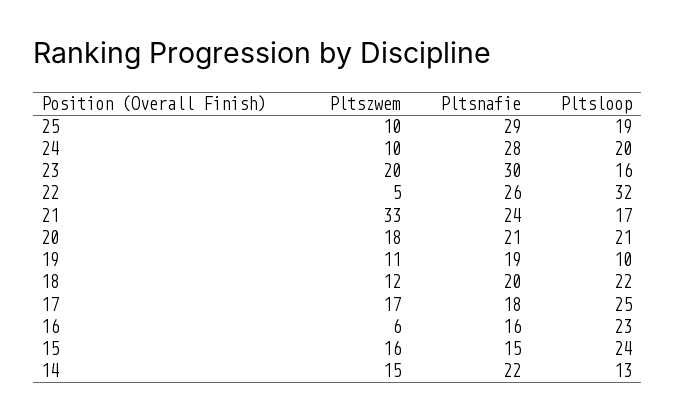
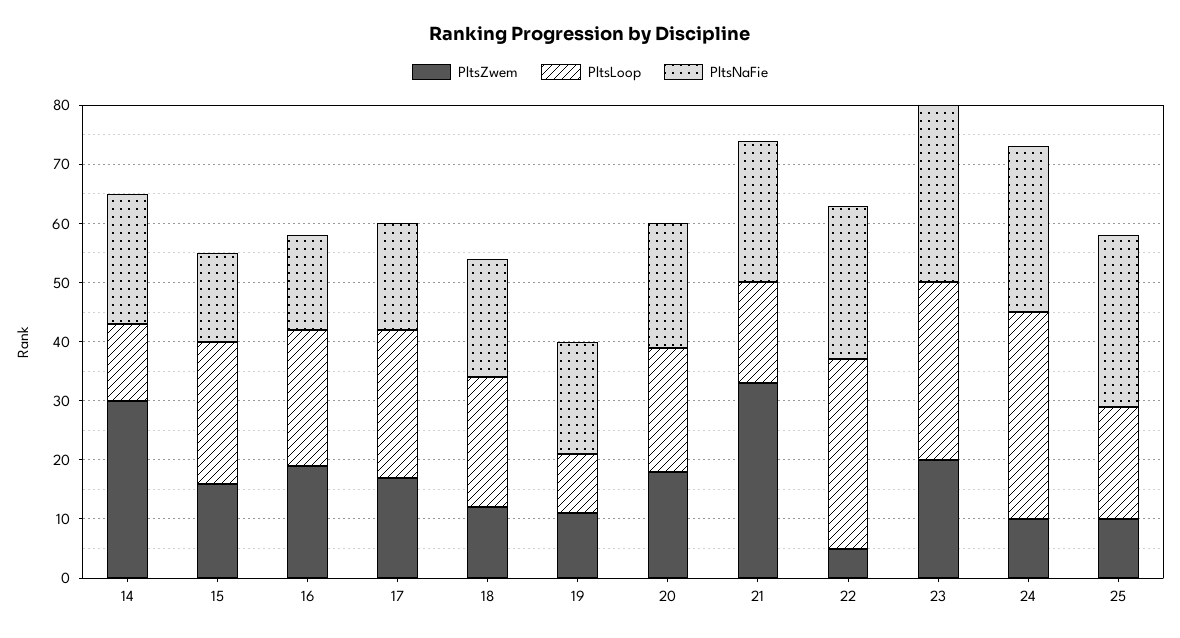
Pltsloop, 24: 20 -> 35
Pltsloop, 23: 16 -> 30
Pltszwem, 16: 6 -> 20
Pltszwem, 14: 15 -> 30

